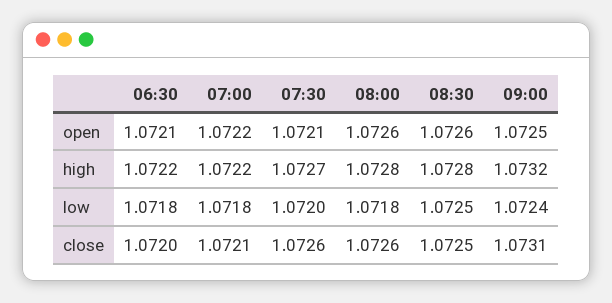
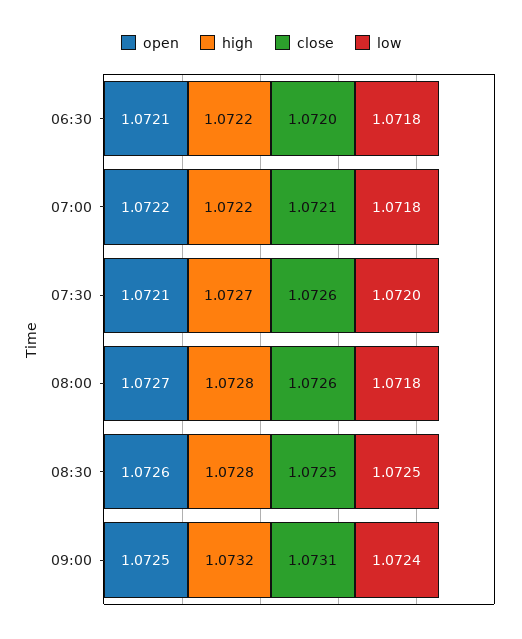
open, 08:00: 1.0726 -> 1.0727

